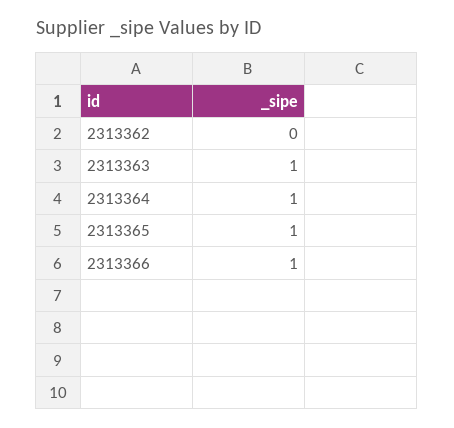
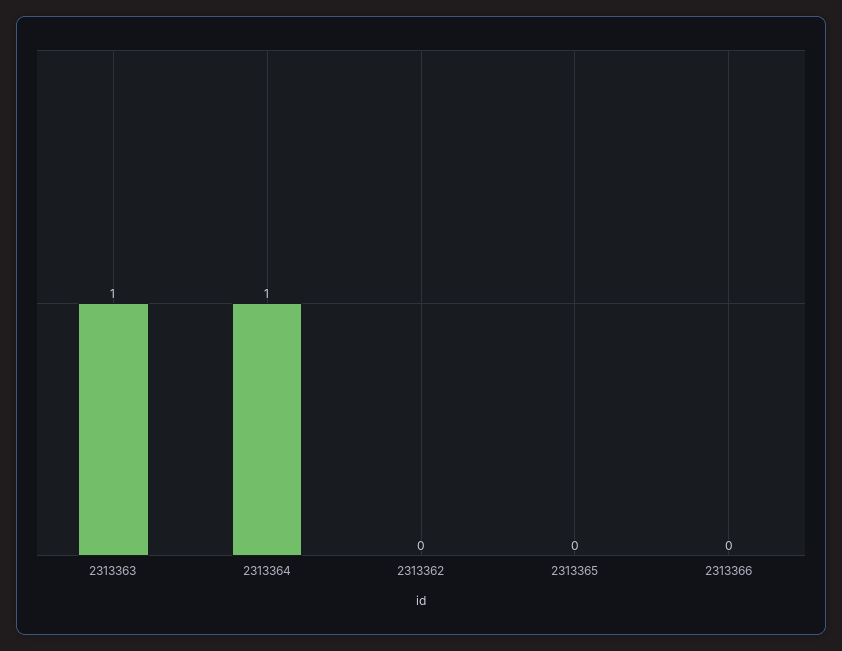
2313365: 1 -> 0
2313366: 1 -> 0

